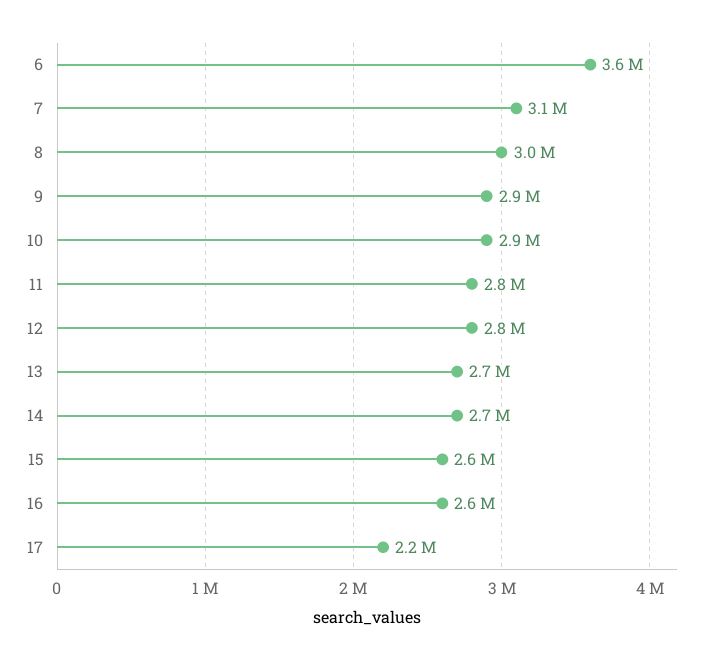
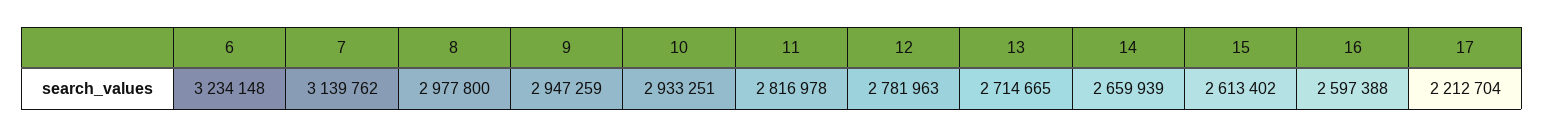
6: 3600000 -> 3234148

